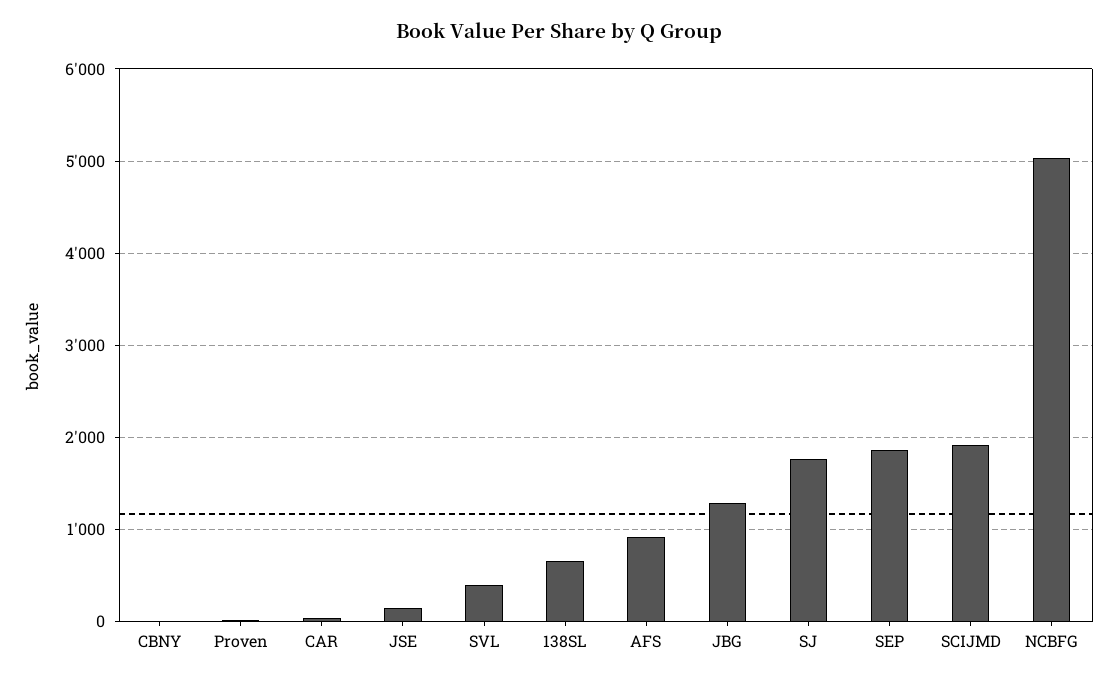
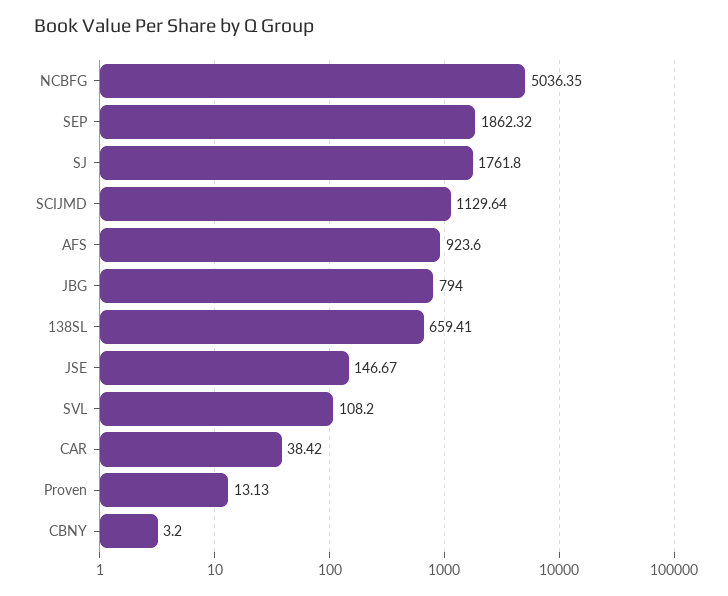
SVL: 400 -> 108.2
JBG: 1300 -> 794
SCIJMD: 1900 -> 1129.64

